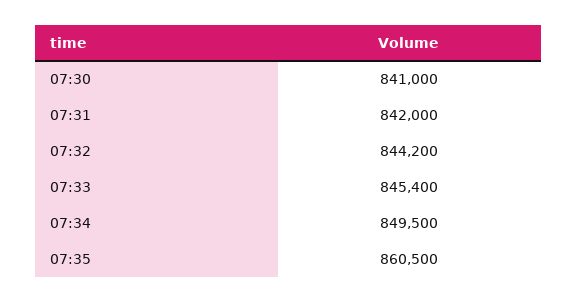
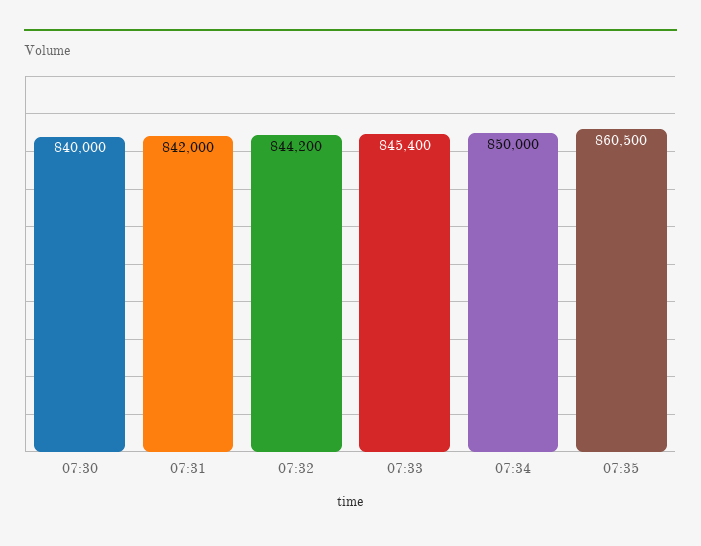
07:30: 841000 -> 840000
07:34: 849500 -> 850000

